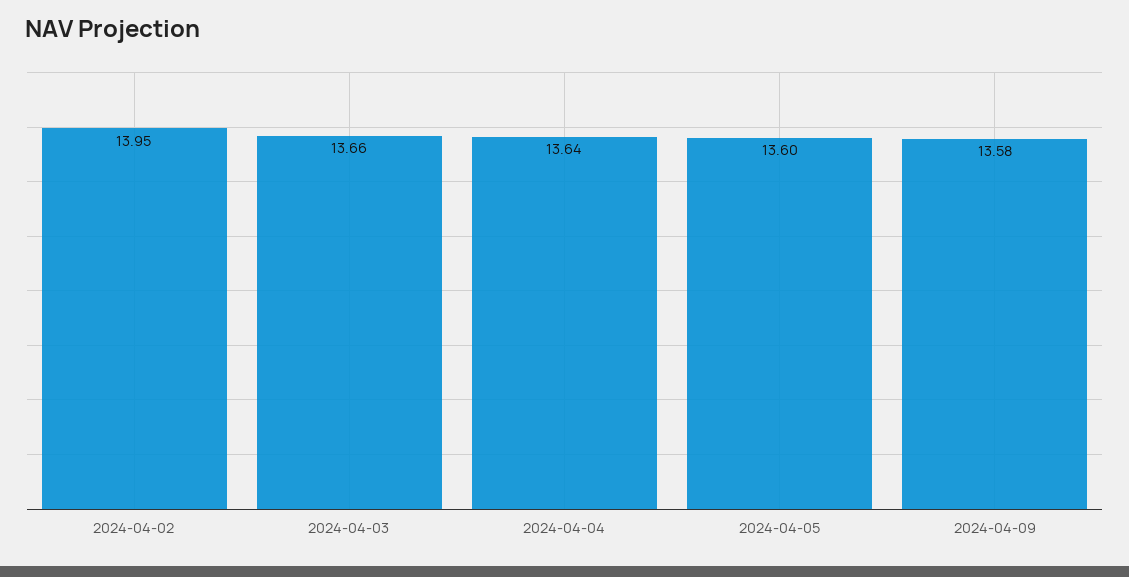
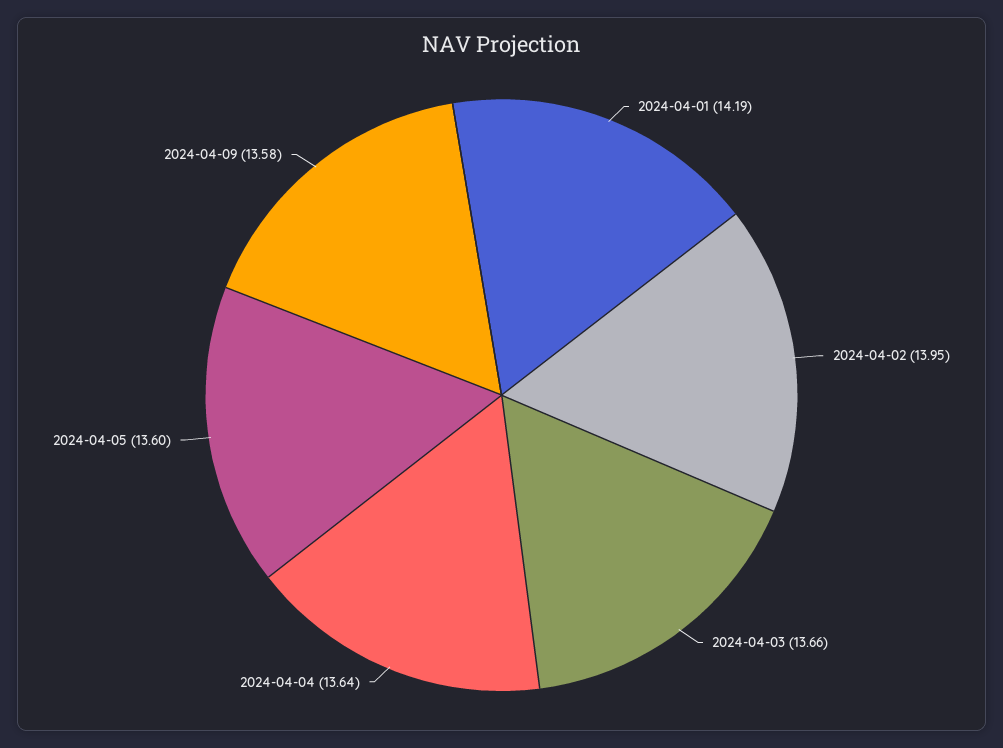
2024-04-01: none -> 14.19

